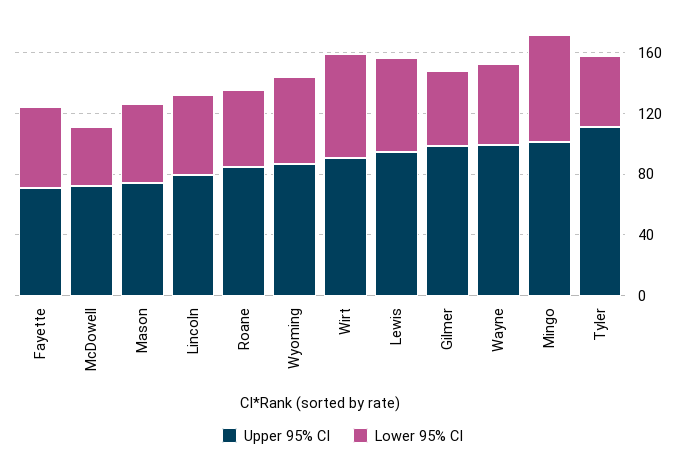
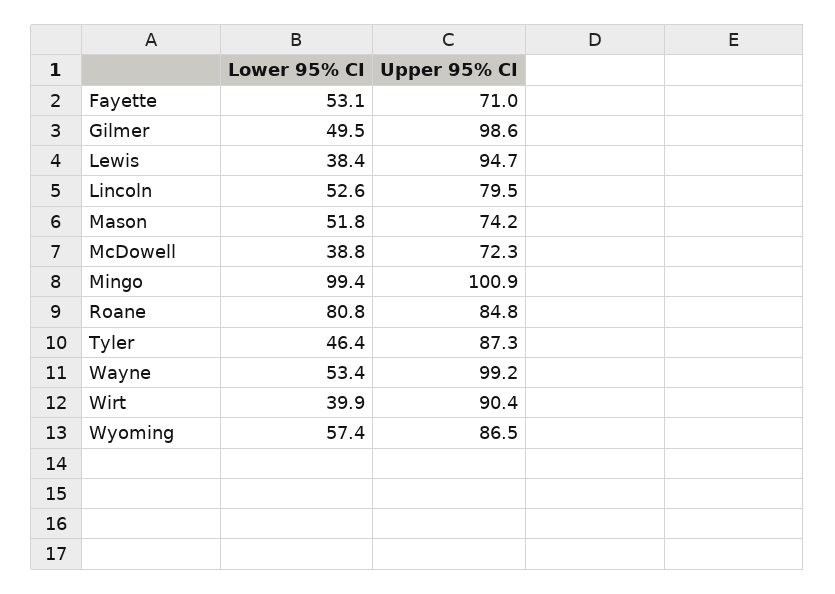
Lower 95% CI, Roane: 50 -> 80.8
Lower 95% CI, Wirt: 70 -> 39.9
Lower 95% CI, Lewis: 60 -> 38.4
Lower 95% CI, Mingo: 70 -> 99.4
Upper 95% CI, Tyler: 110 -> 87.3

